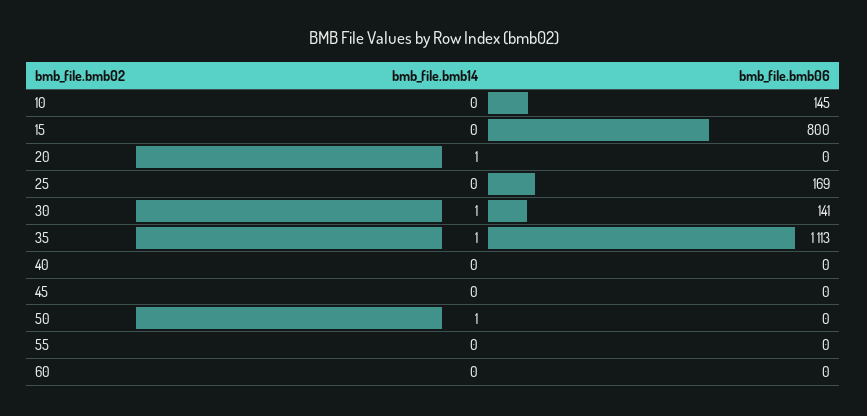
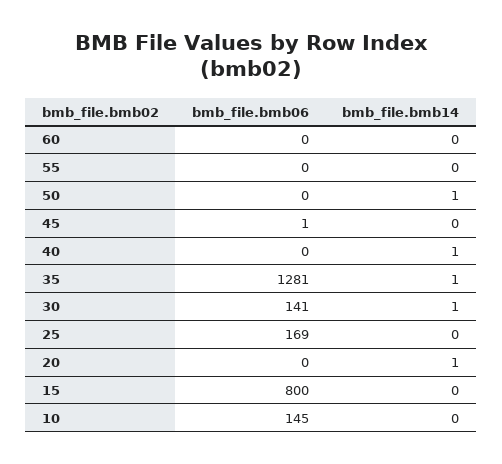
bmb_file.bmb06, 35: 1113 -> 1281
bmb_file.bmb14, 40: 0 -> 1
bmb_file.bmb06, 45: 0 -> 1

